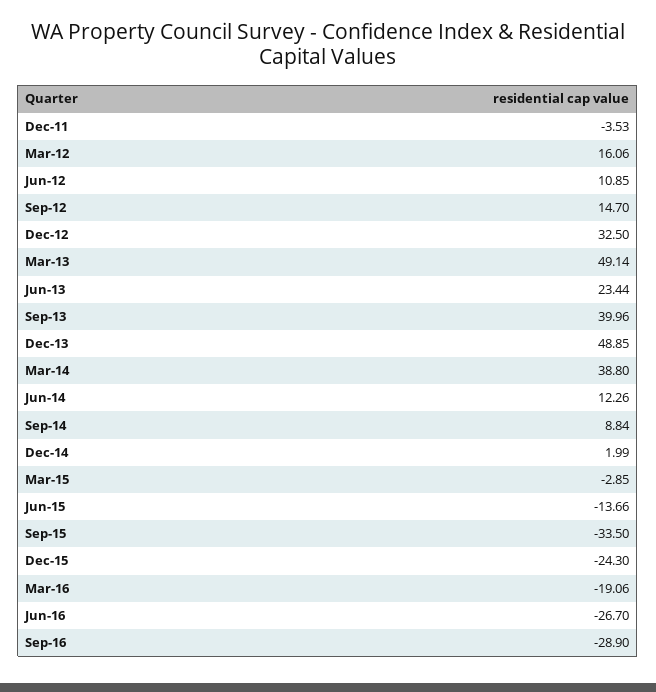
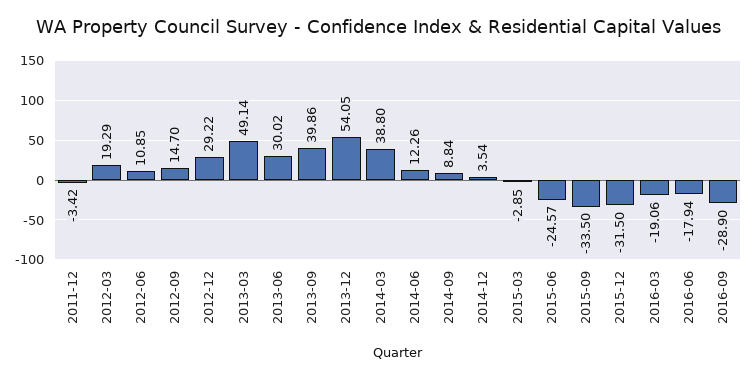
Dec-11: -3.53 -> -3.42
Mar-12: 16.06 -> 19.29
Dec-12: 32.5 -> 29.22
Jun-13: 23.44 -> 30.02
Sep-13: 39.96 -> 39.86
Dec-13: 48.85 -> 54.05
Dec-14: 1.99 -> 3.54
Jun-15: -13.66 -> -24.57
Dec-15: -24.3 -> -31.5
Jun-16: -26.7 -> -17.94

